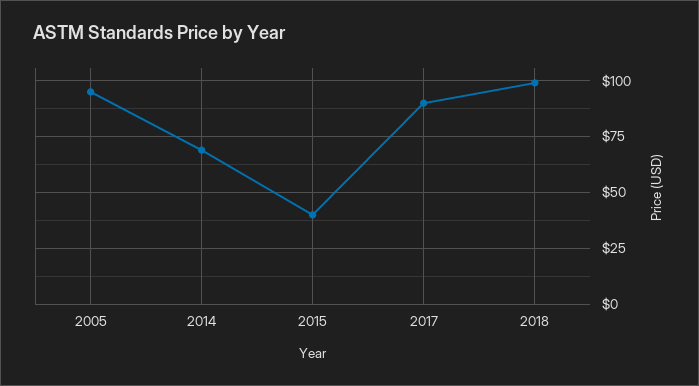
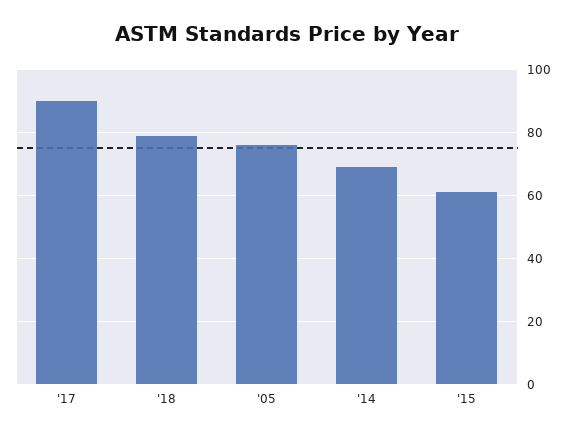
2005: 95 -> 75
2015: 40 -> 60
2018: 100 -> 80

